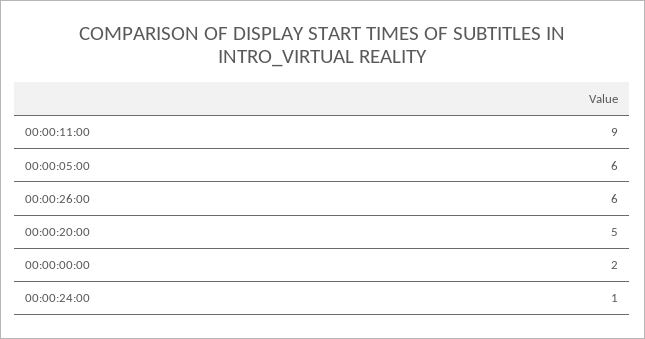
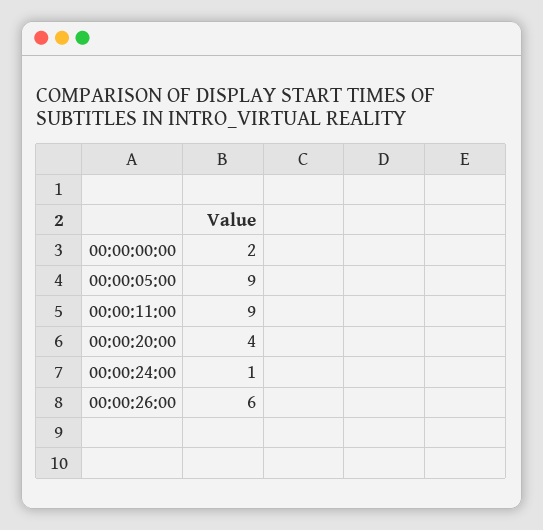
00:00:05:00: 6 -> 9
00:00:20:00: 5 -> 4

